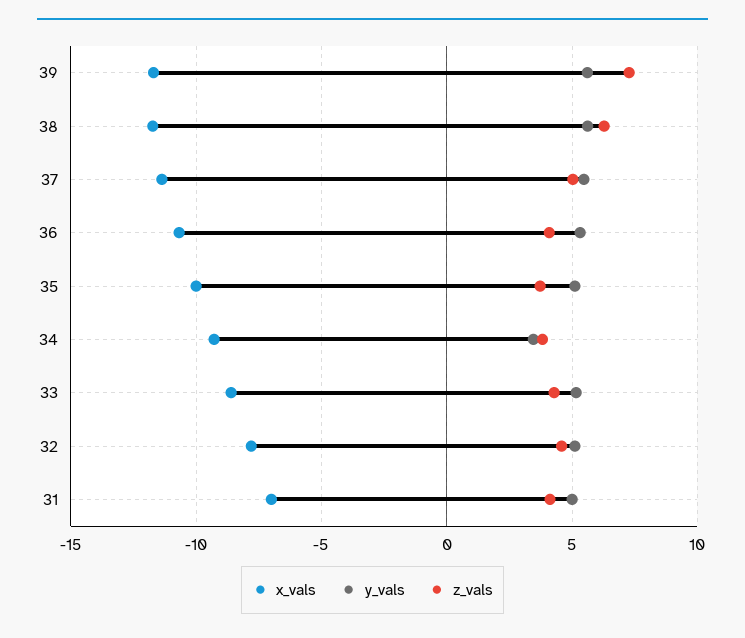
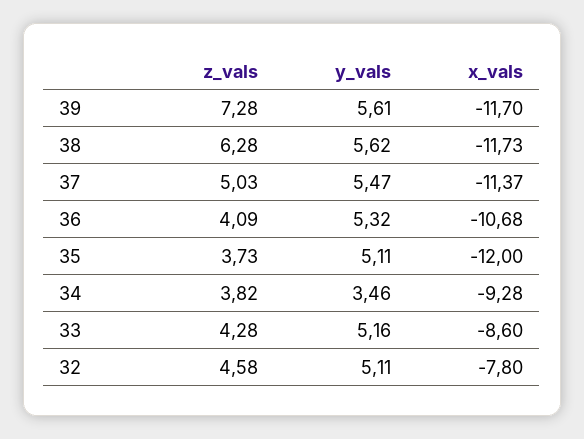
x_vals, 35: -10 -> -12
x_vals, 31: -7 -> none
y_vals, 31: 5 -> none
z_vals, 31: 4 -> none

